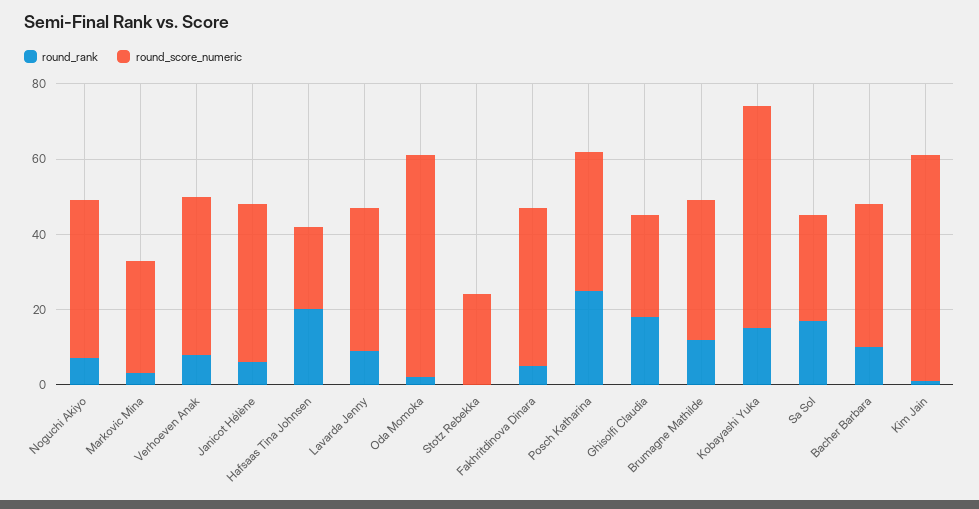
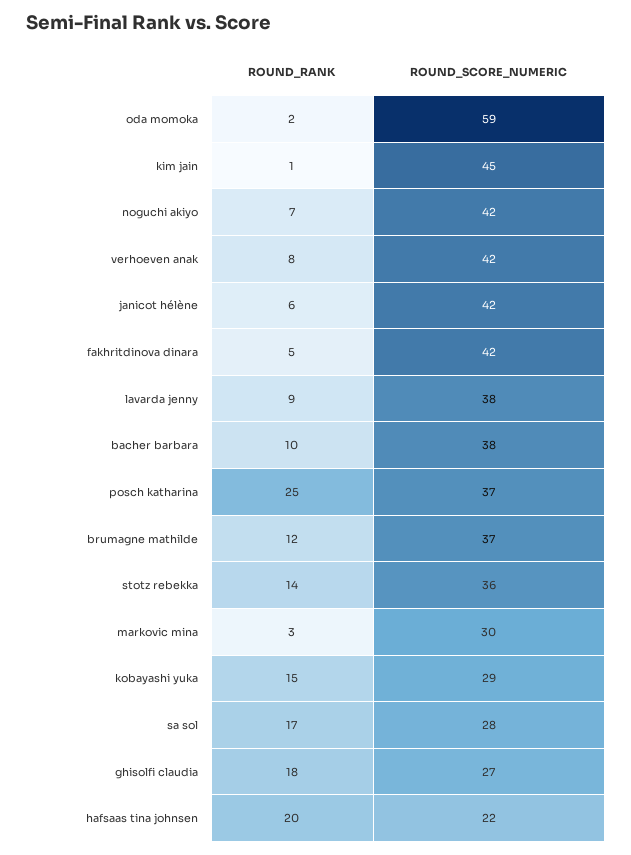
round_rank, Stotz Rebekka: 0 -> 14
round_score_numeric, Stotz Rebekka: 25 -> 36
round_score_numeric, Kobayashi Yuka: 60 -> 29
round_score_numeric, Kim Jain: 60 -> 45

